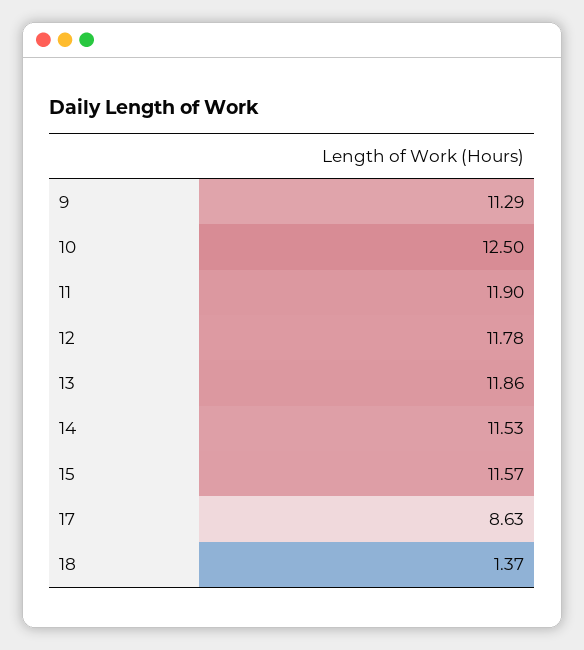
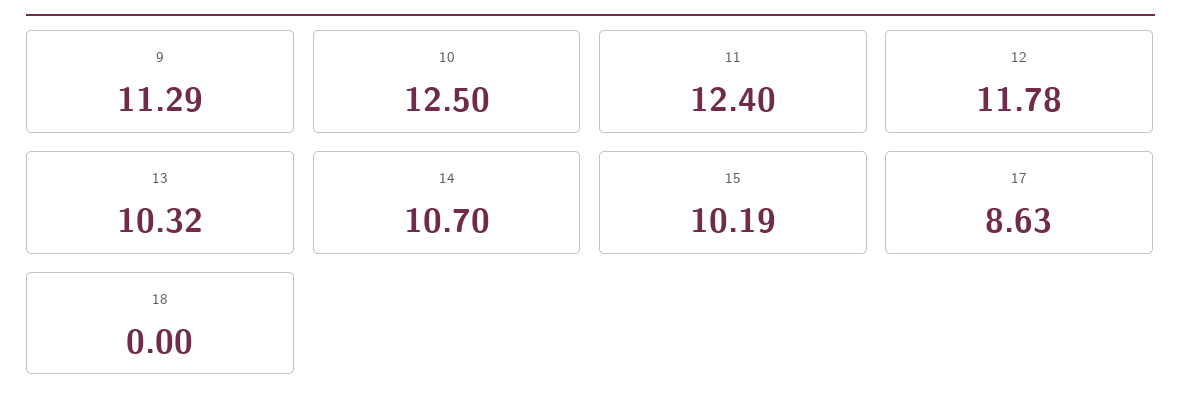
11: 11.9 -> 12.4
13: 11.86 -> 10.32
14: 11.53 -> 10.7
15: 11.57 -> 10.19
18: 1.37 -> 0

